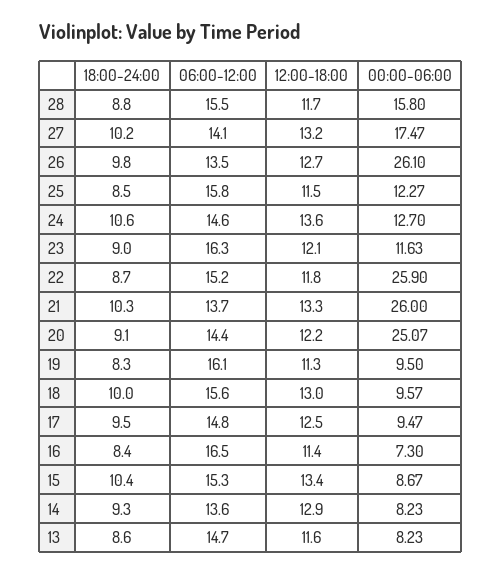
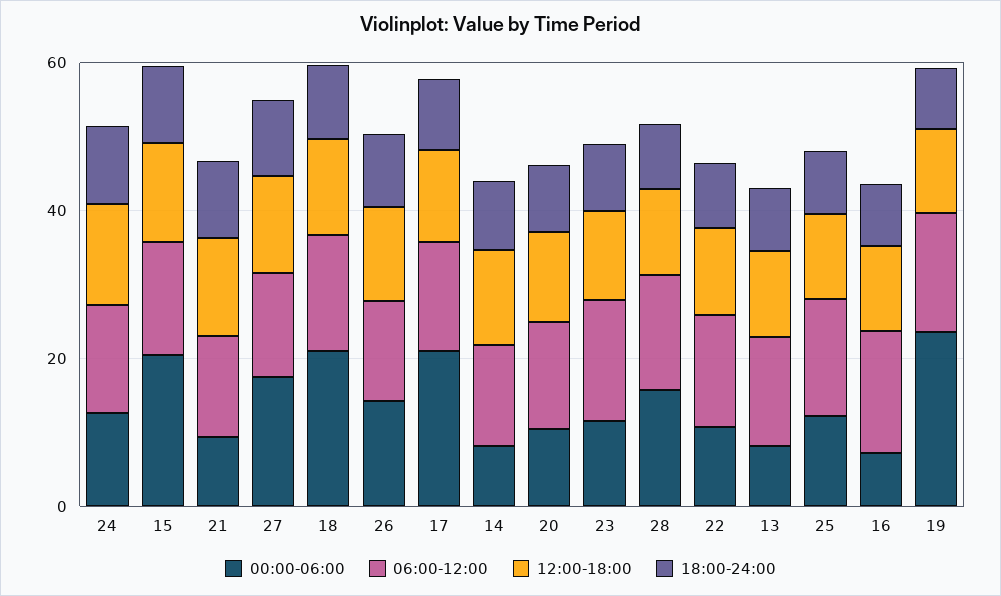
00:00-06:00, 26: 26.1 -> 15
00:00-06:00, 22: 25.9 -> 10
00:00-06:00, 21: 26 -> 10
00:00-06:00, 20: 25.07 -> 10
00:00-06:00, 19: 9.5 -> 25
00:00-06:00, 18: 9.57 -> 20
00:00-06:00, 17: 9.47 -> 20
00:00-06:00, 15: 8.67 -> 20

